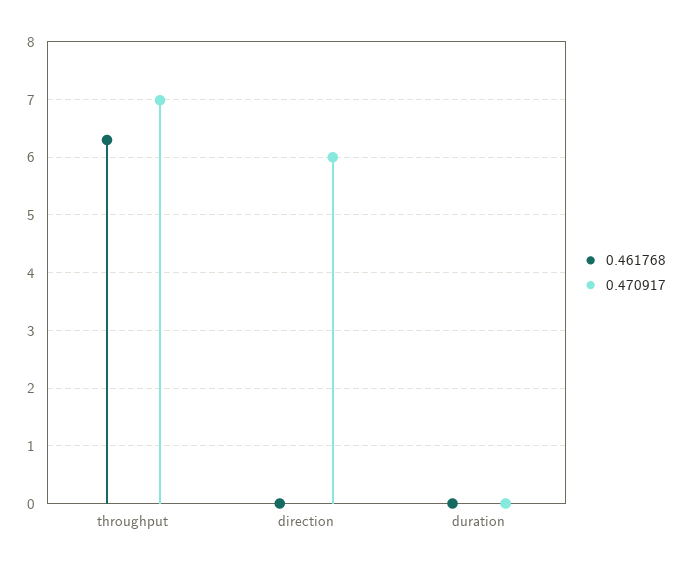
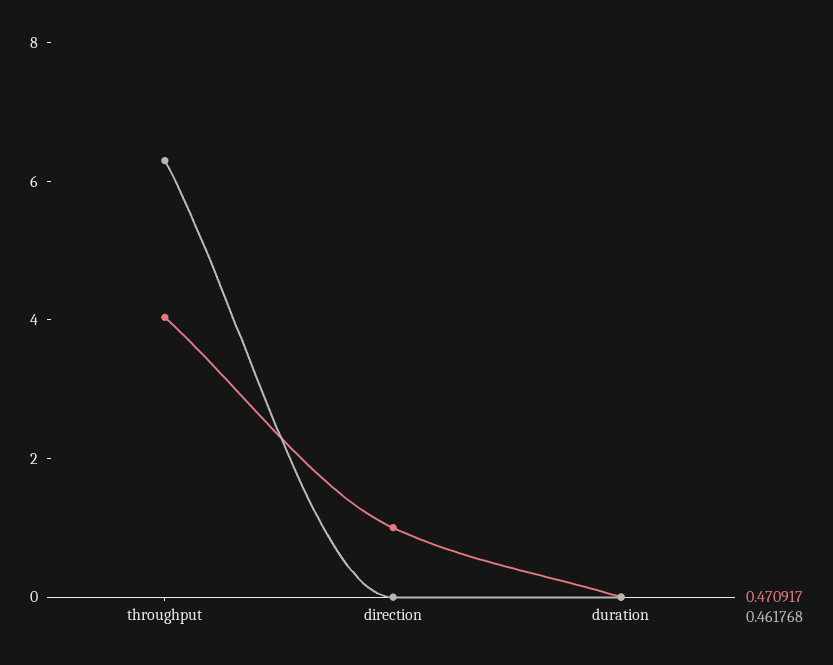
0.470917, throughput: 7 -> 4
0.470917, direction: 6 -> 1

